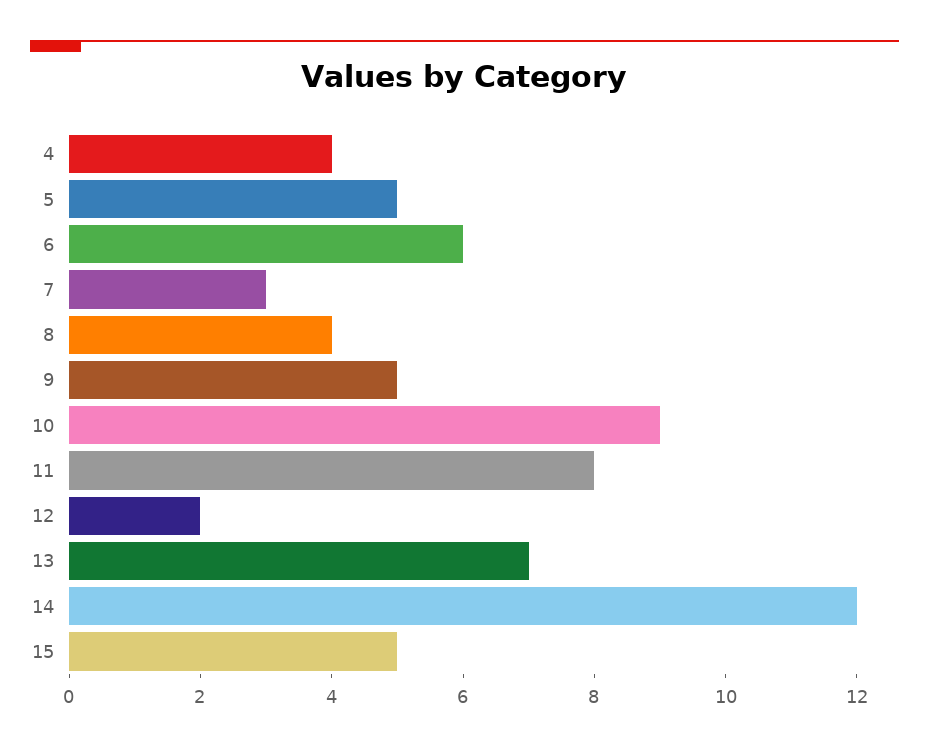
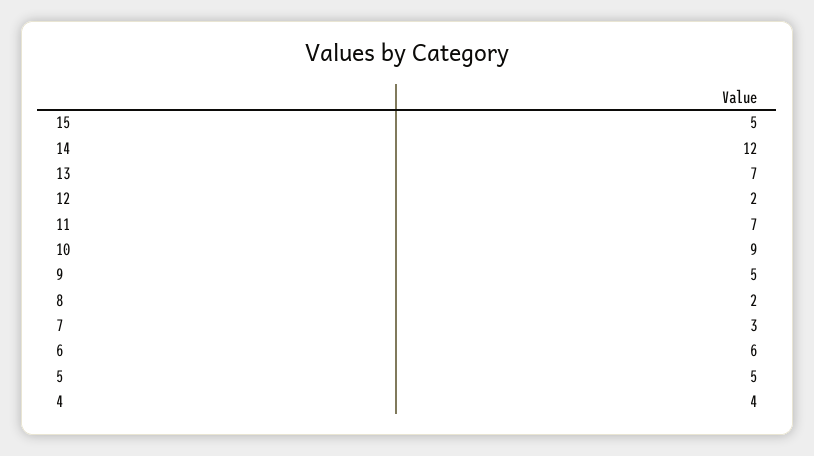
8: 4 -> 2
11: 8 -> 7

